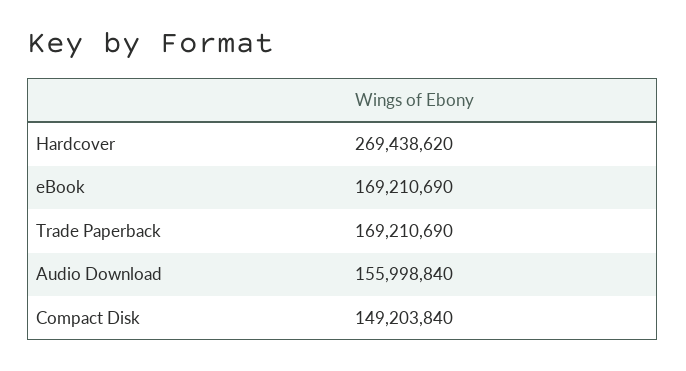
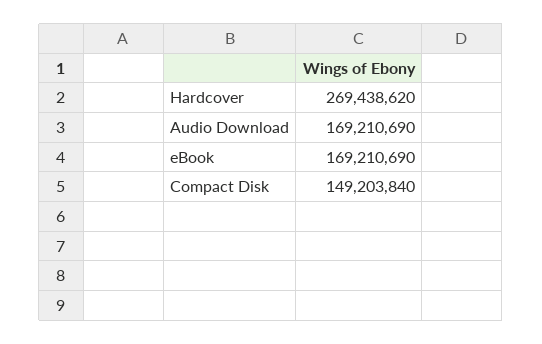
Trade Paperback: 169210690 -> none
Audio Download: 155998840 -> 169210690

